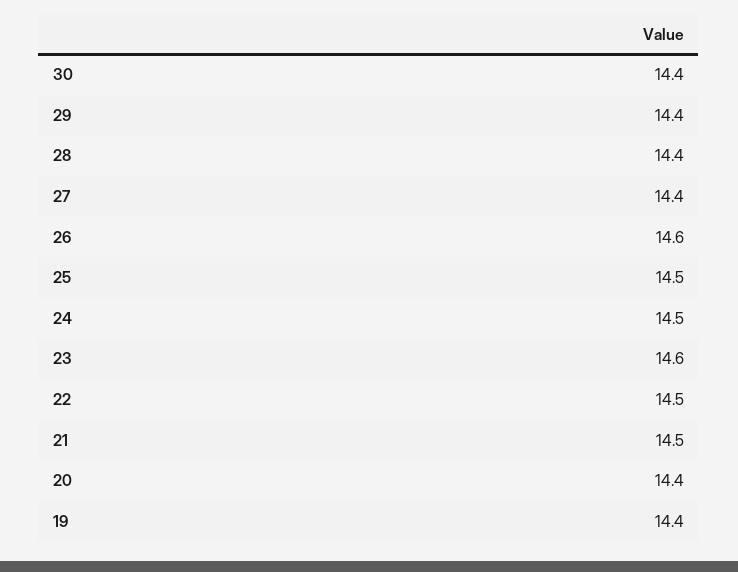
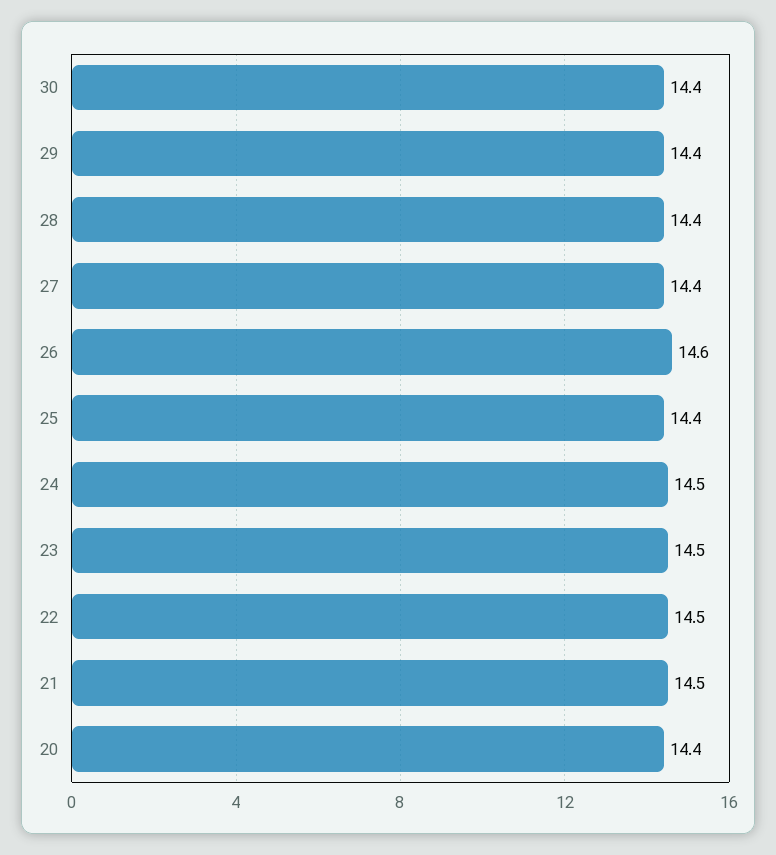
25: 14.5 -> 14.4
23: 14.6 -> 14.5
19: 14.4 -> none

